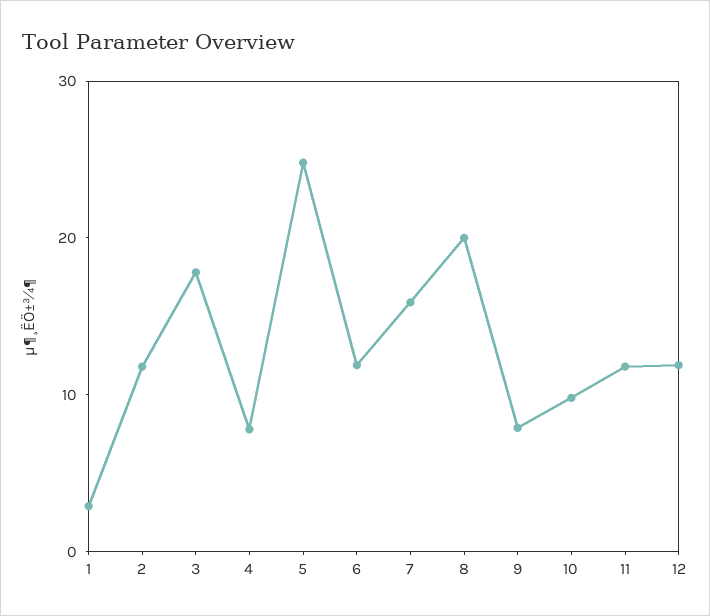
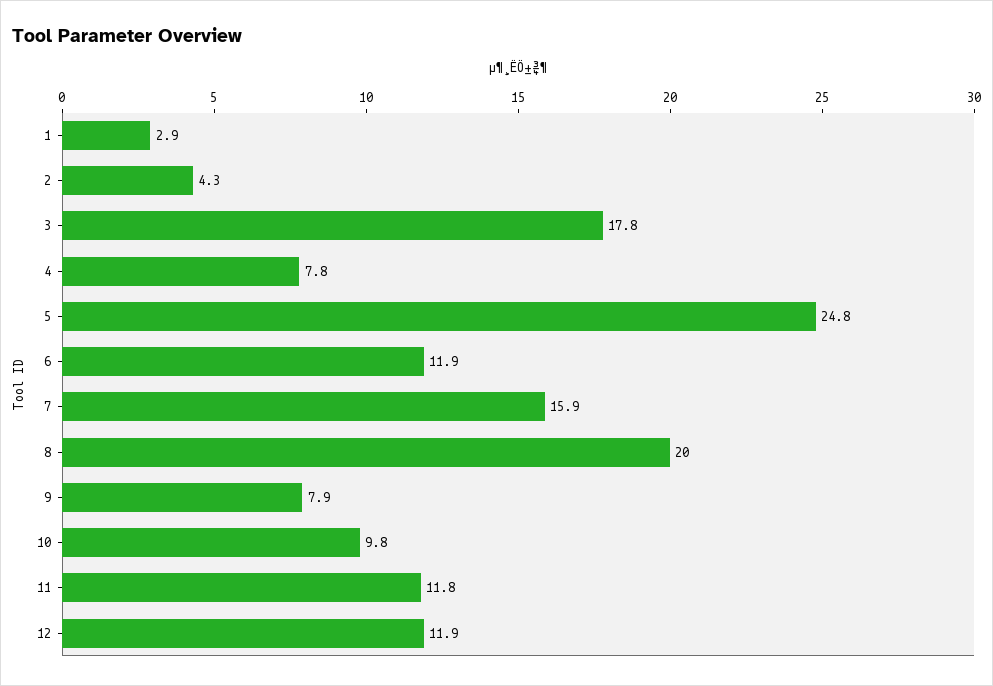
2: 12 -> 4.3

